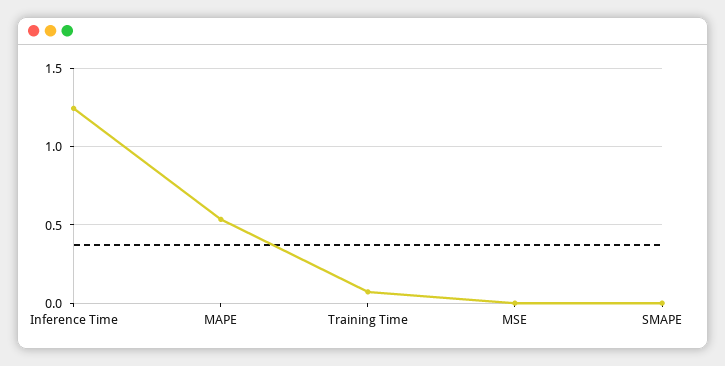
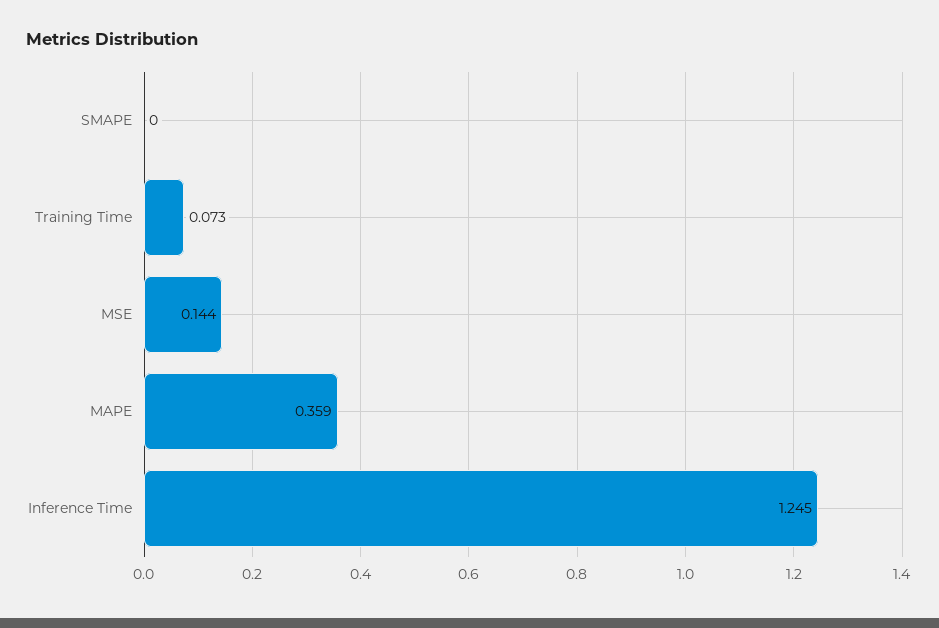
MAPE: 0.55 -> 0.359
MSE: 0 -> 0.144

